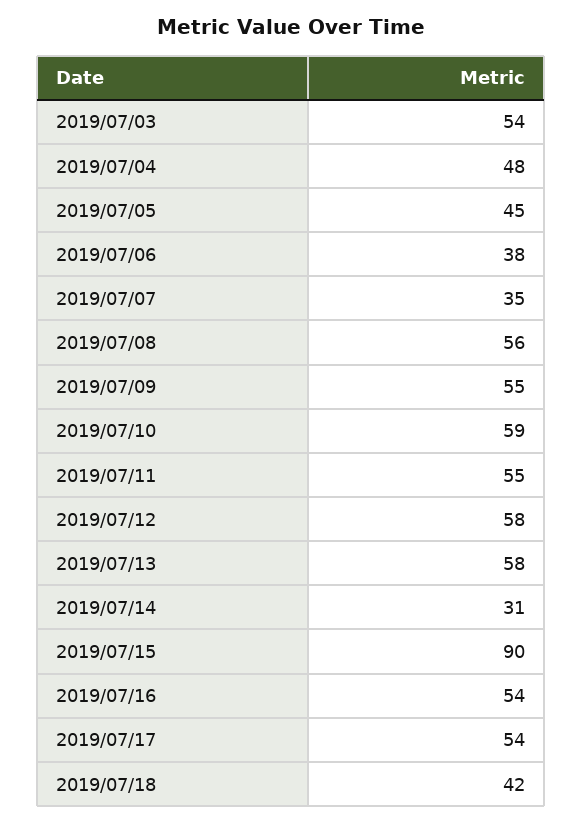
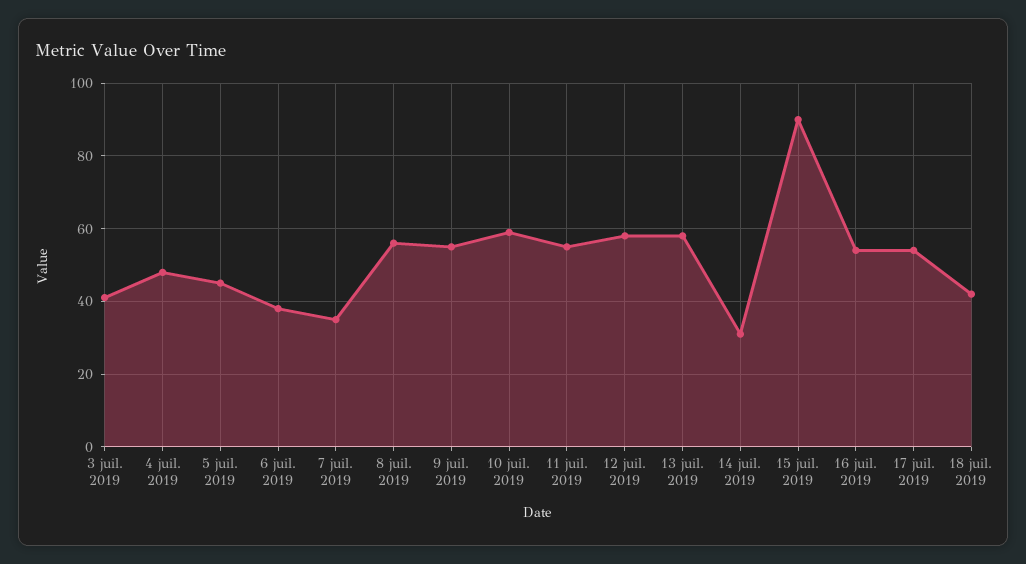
2019/07/03: 54 -> 40

